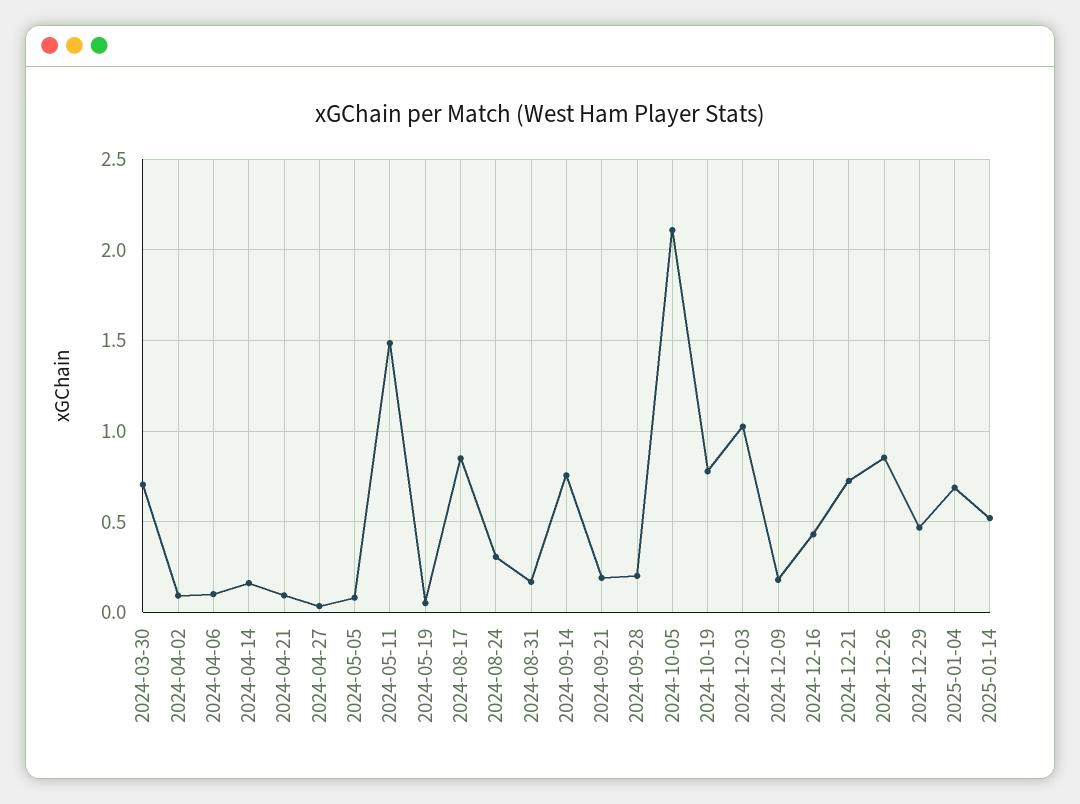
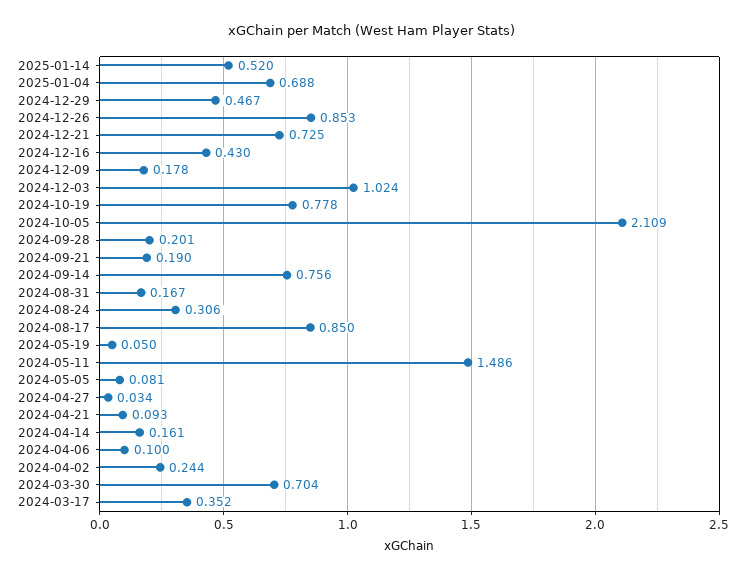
2024-04-02: 0.1 -> 0.244
2024-03-17: none -> 0.352

